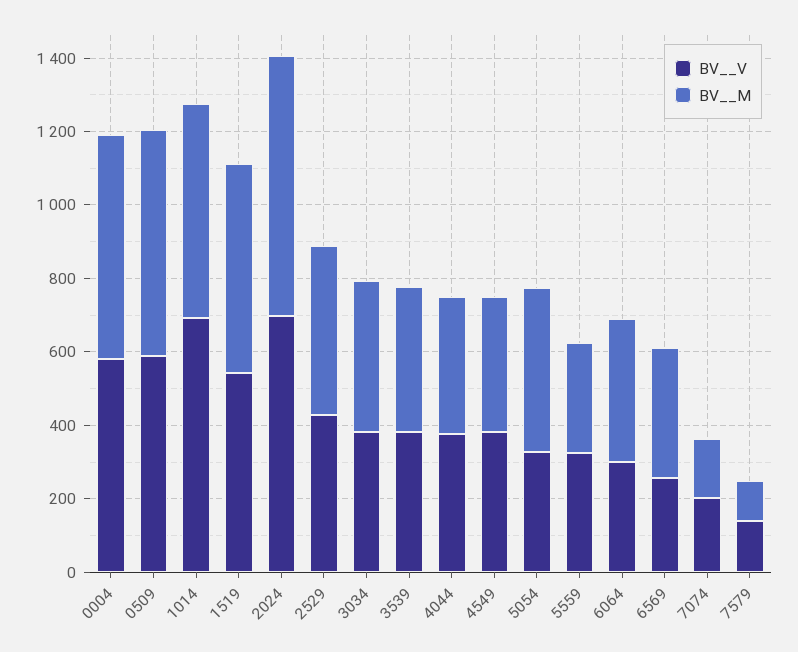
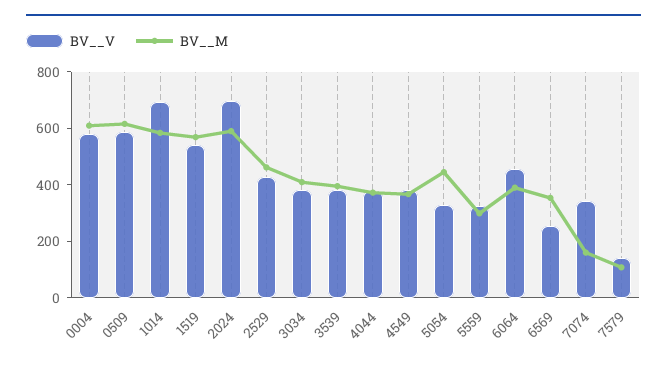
BV__M, 2024: 700 -> 600
BV__V, 6064: 300 -> 450
BV__V, 7074: 200 -> 350

